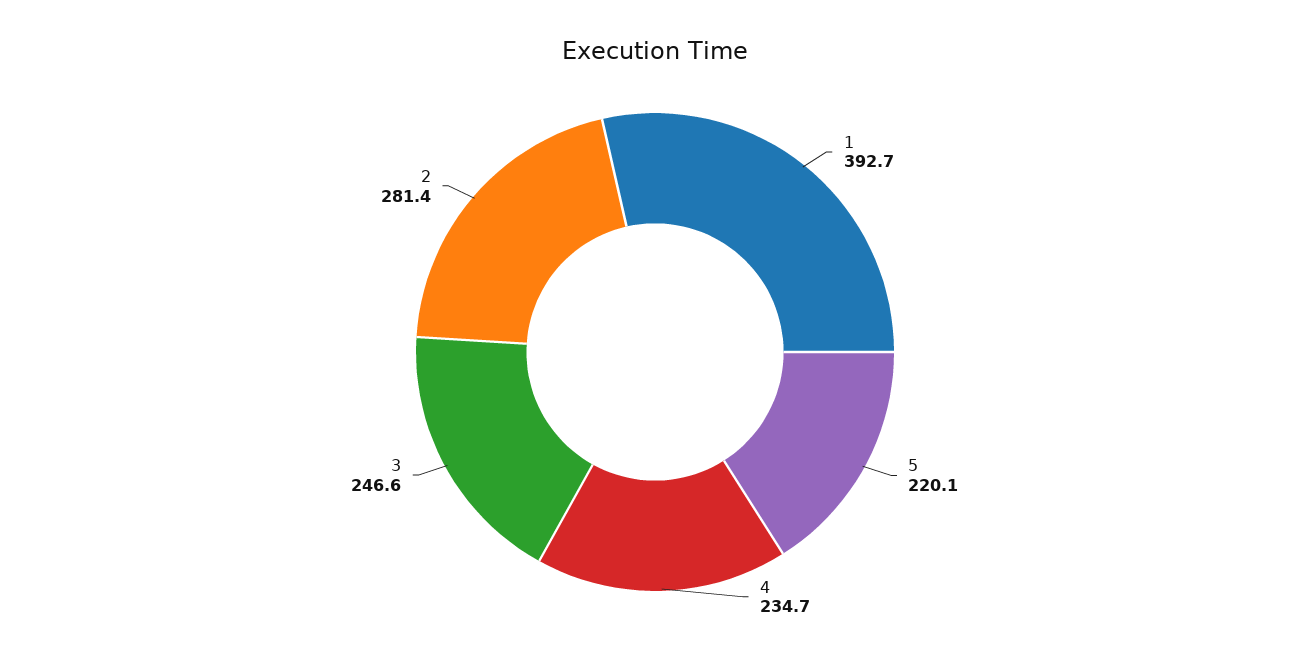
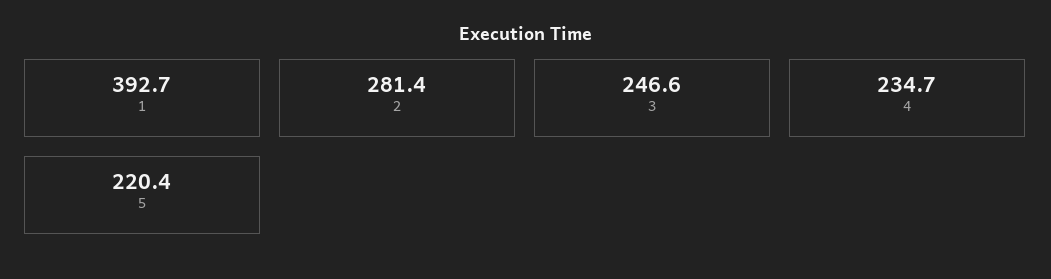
5: 220.1 -> 220.4

